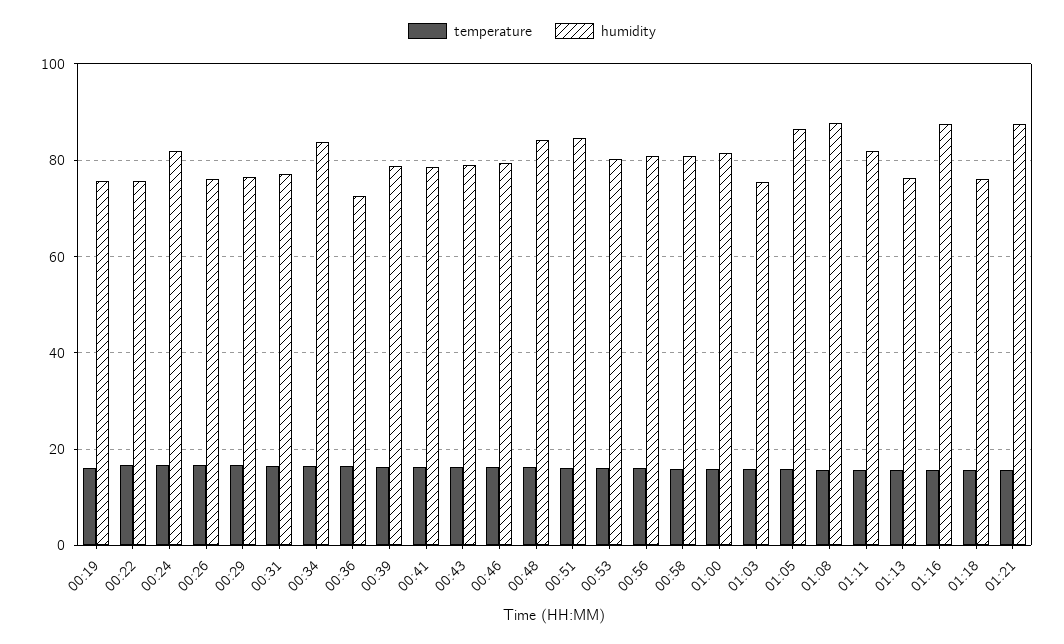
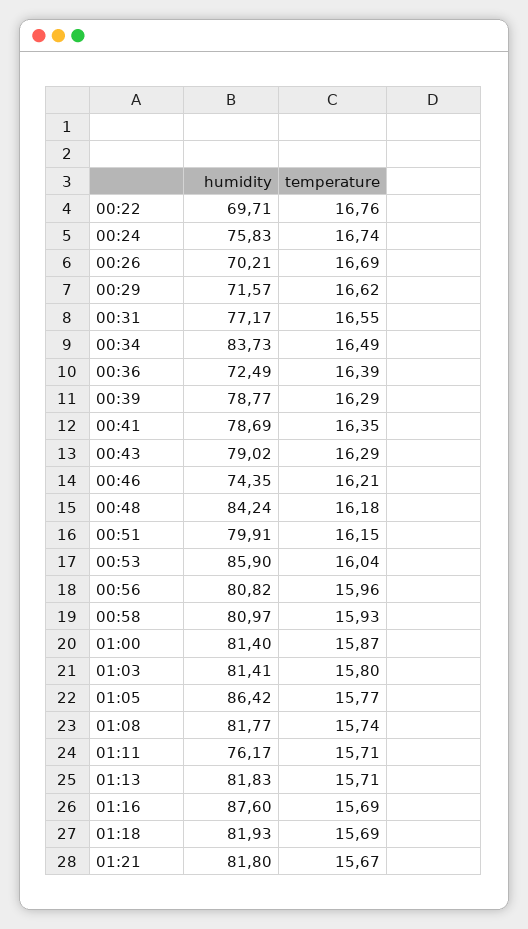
temperature, 00:19: 16 -> none
humidity, 00:19: 76 -> none
humidity, 00:22: 76 -> 69.71
humidity, 00:24: 82 -> 75.83
humidity, 00:26: 76 -> 70.21
humidity, 00:29: 76 -> 71.57
humidity, 00:46: 80 -> 74.35
humidity, 00:51: 84 -> 79.91
humidity, 00:53: 80 -> 85.9
humidity, 01:03: 76 -> 81.41
humidity, 01:08: 88 -> 81.77
humidity, 01:11: 82 -> 76.17
humidity, 01:13: 76 -> 81.83
humidity, 01:18: 76 -> 81.93
humidity, 01:21: 88 -> 81.8

